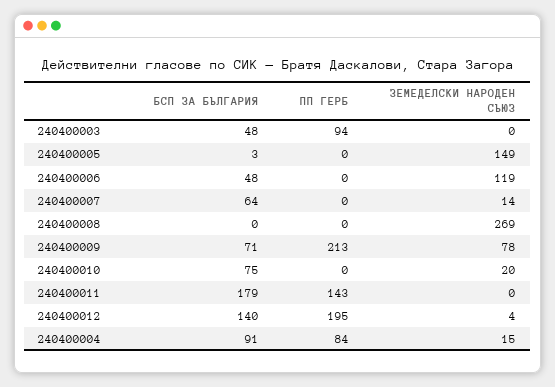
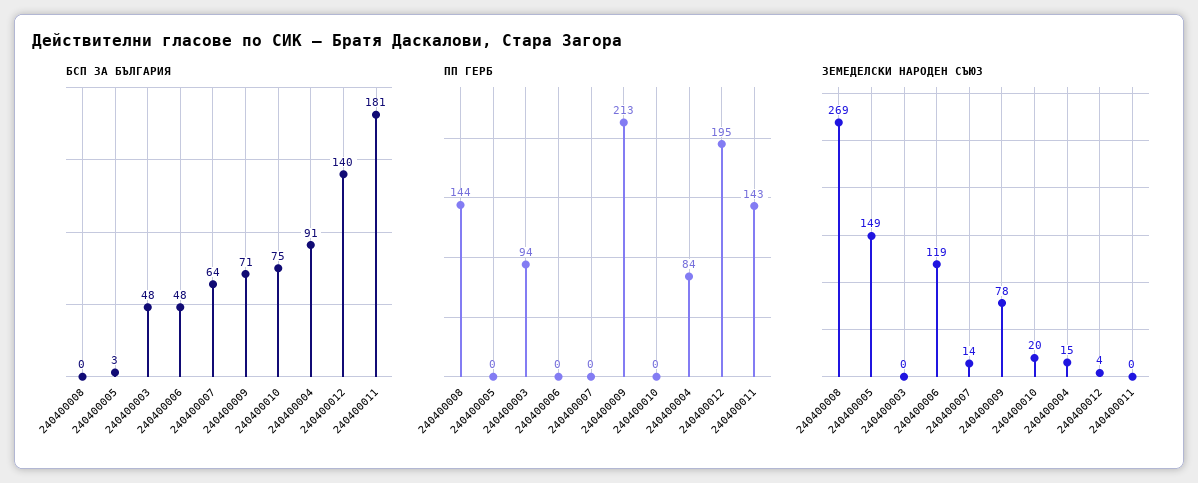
ПП ГЕРБ, 240400008: 0 -> 144
БСП ЗА БЪЛГАРИЯ, 240400011: 179 -> 181

